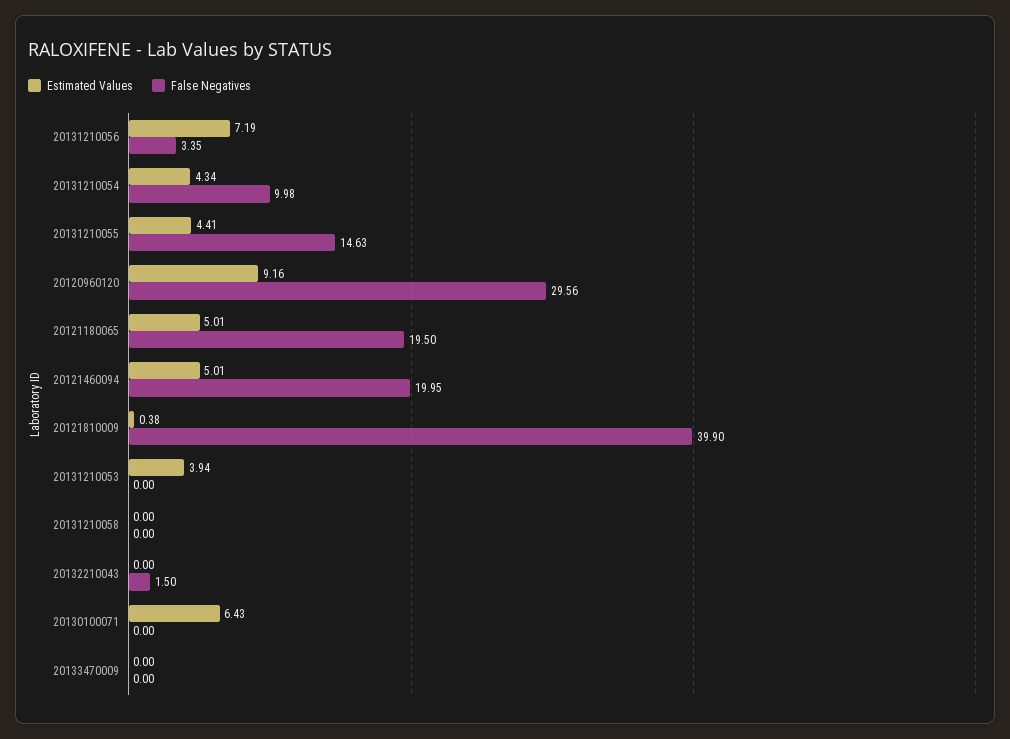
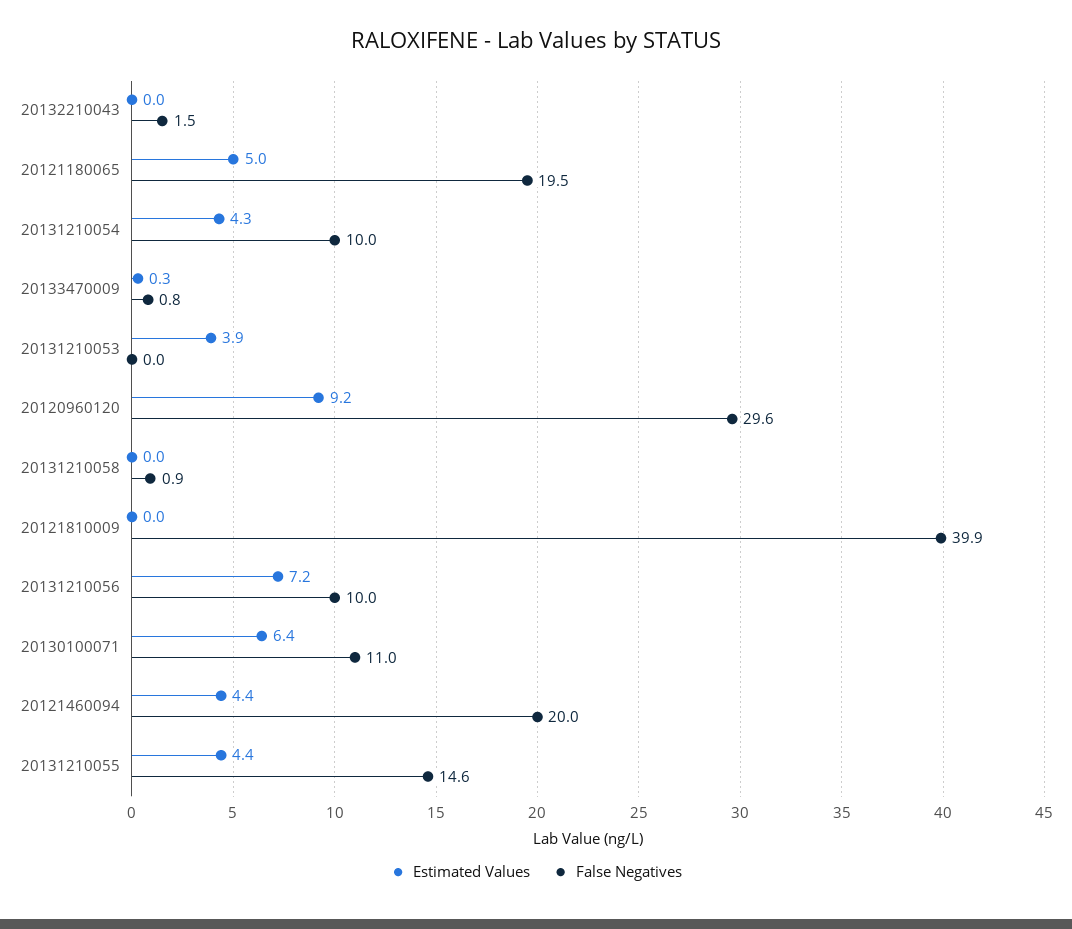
False Negatives, 20131210056: 3.35 -> 10
Estimated Values, 20121460094: 5.01 -> 4.4
Estimated Values, 20121810009: 0.38 -> 0
False Negatives, 20131210058: 0 -> 0.9
False Negatives, 20130100071: 0 -> 11
Estimated Values, 20133470009: 0 -> 0.3
False Negatives, 20133470009: 0 -> 0.8

